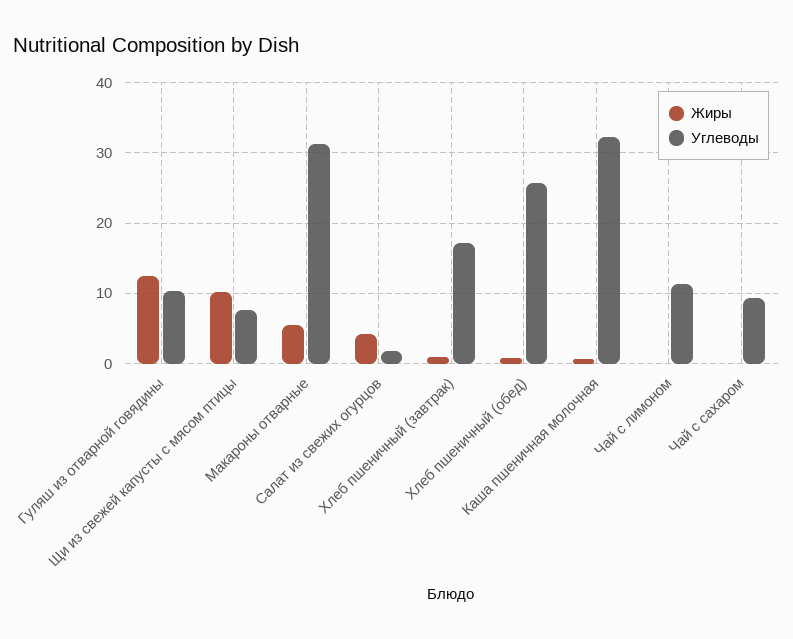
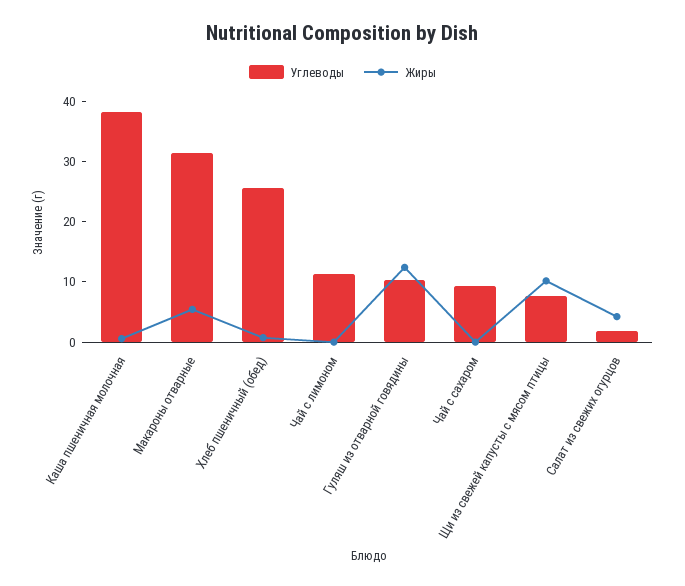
Жиры, Хлеб пшеничный (завтрак): 1 -> none
Углеводы, Хлеб пшеничный (завтрак): 17 -> none
Углеводы, Каша пшеничная молочная: 32 -> 38

